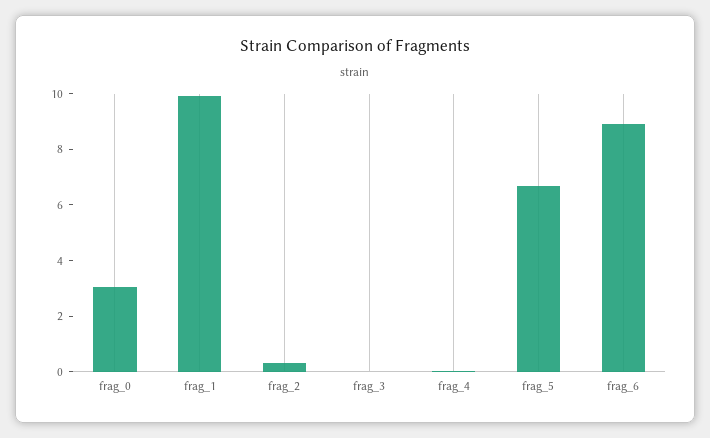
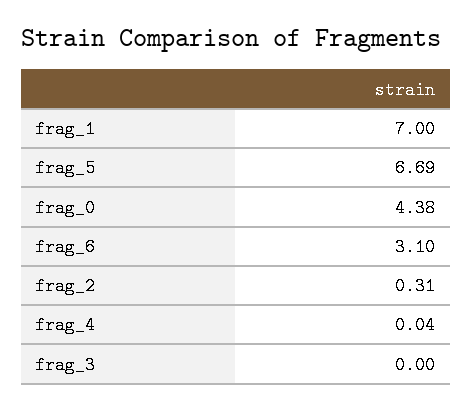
frag_0: 3 -> 4.38
frag_1: 10 -> 7
frag_6: 9 -> 3.1

